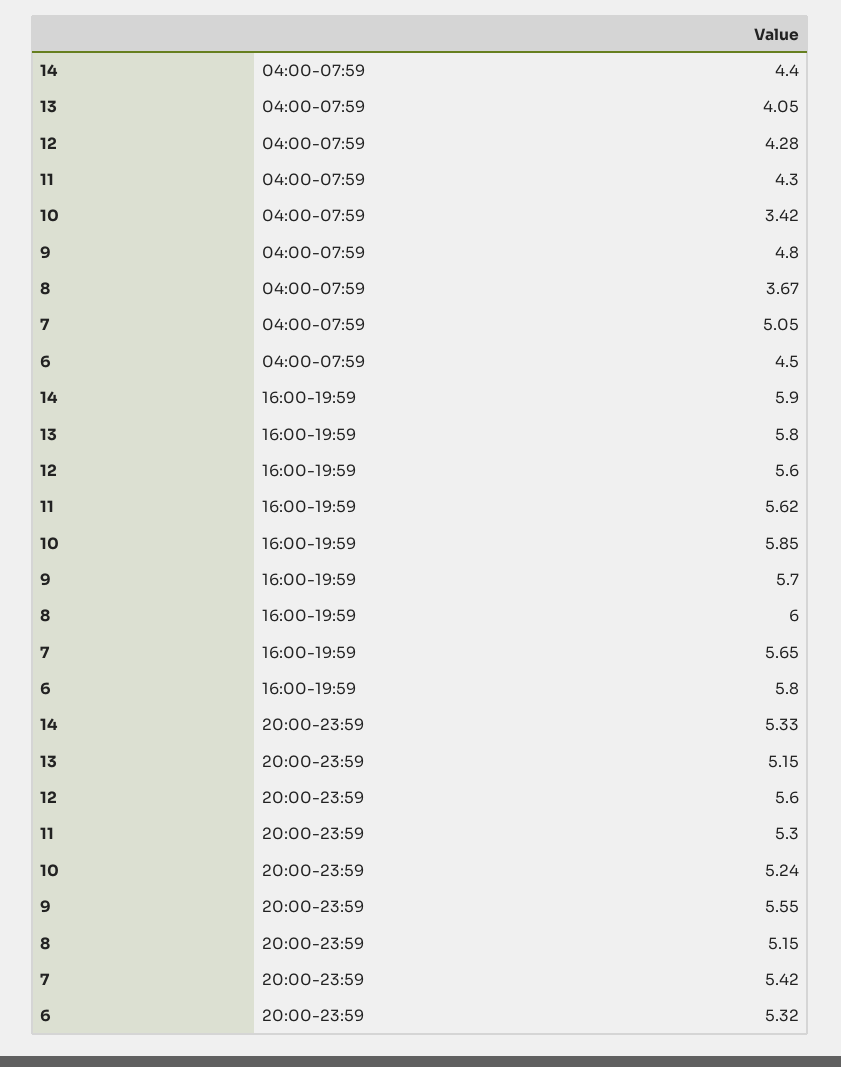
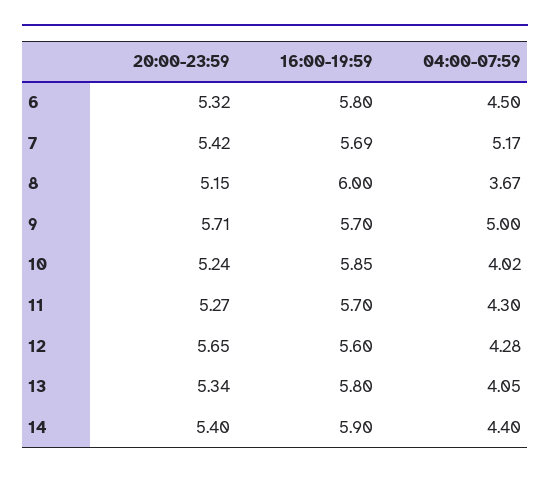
10, 04:00-07:59: 3.42 -> 4.02
9, 04:00-07:59: 4.8 -> 5
7, 04:00-07:59: 5.05 -> 5.17
11, 16:00-19:59: 5.62 -> 5.7
7, 16:00-19:59: 5.65 -> 5.69
14, 20:00-23:59: 5.33 -> 5.4
13, 20:00-23:59: 5.15 -> 5.34
12, 20:00-23:59: 5.6 -> 5.65
11, 20:00-23:59: 5.3 -> 5.27
9, 20:00-23:59: 5.55 -> 5.71

